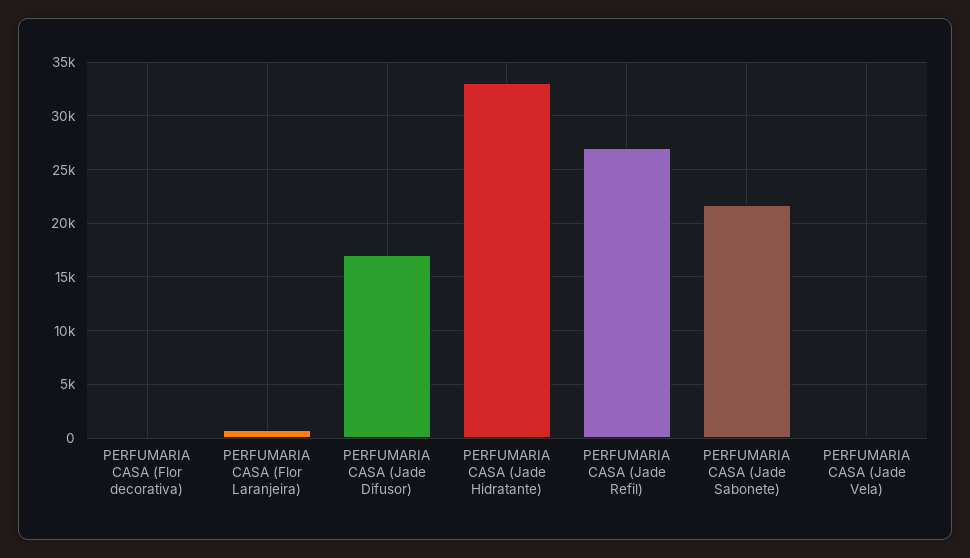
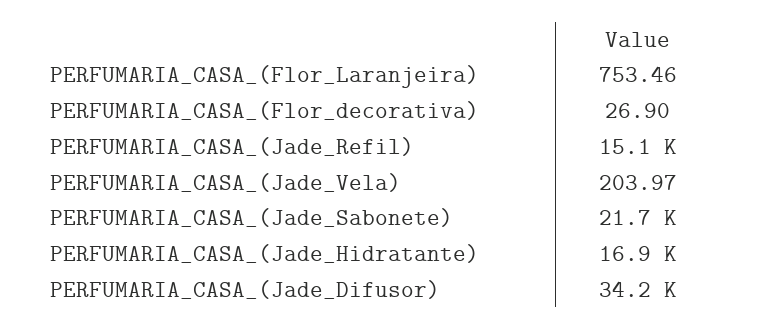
PERFUMARIA CASA (Jade Difusor): 17000 -> 34200
PERFUMARIA CASA (Jade Hidratante): 33000 -> 16900
PERFUMARIA CASA (Jade Refil): 27000 -> 15100

